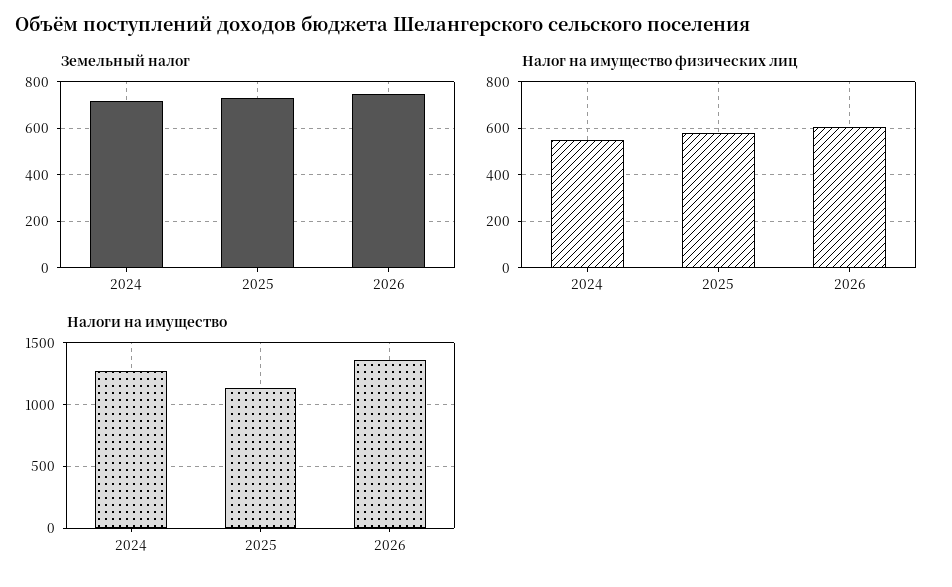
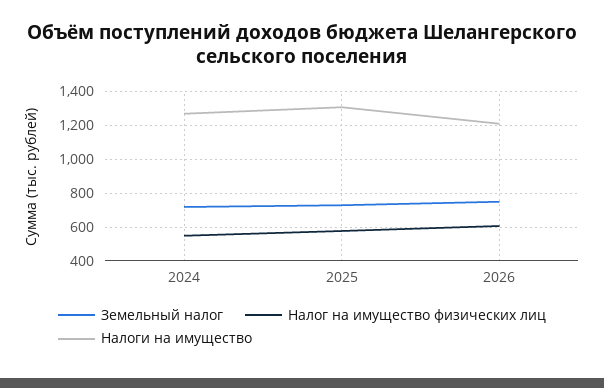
Налоги на имущество, 2025: 1150 -> 1300
Налоги на имущество, 2026: 1350 -> 1200

